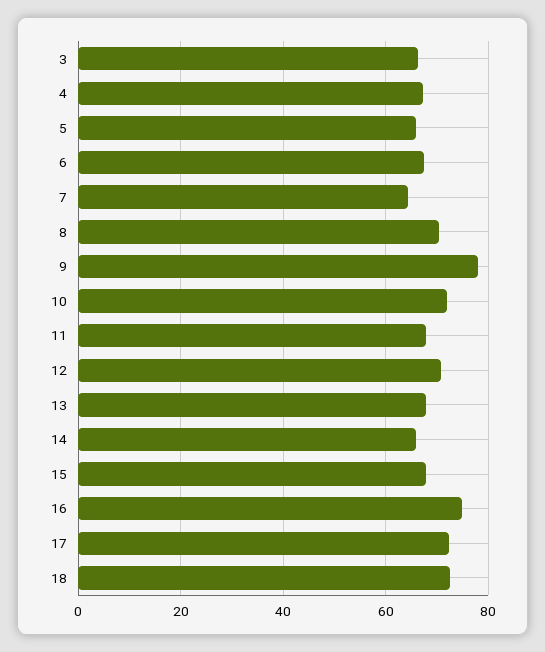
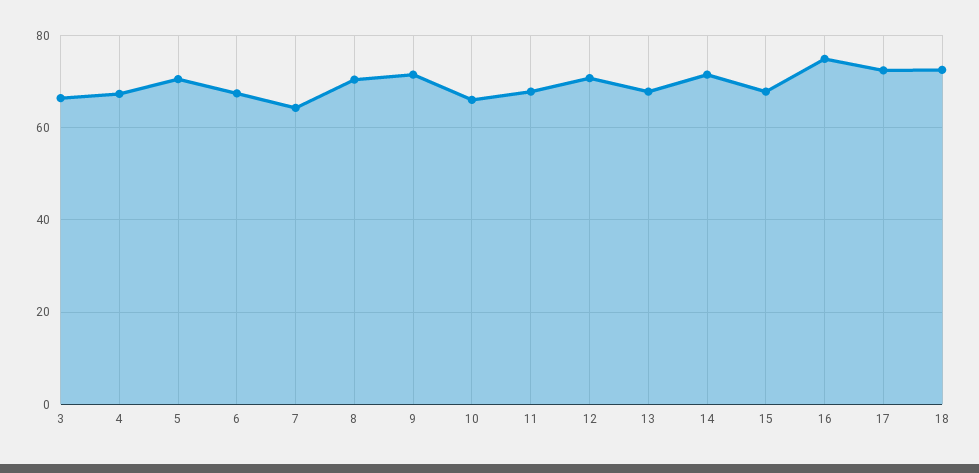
5: 66 -> 70
9: 78 -> 72
10: 72 -> 66
14: 66 -> 72

